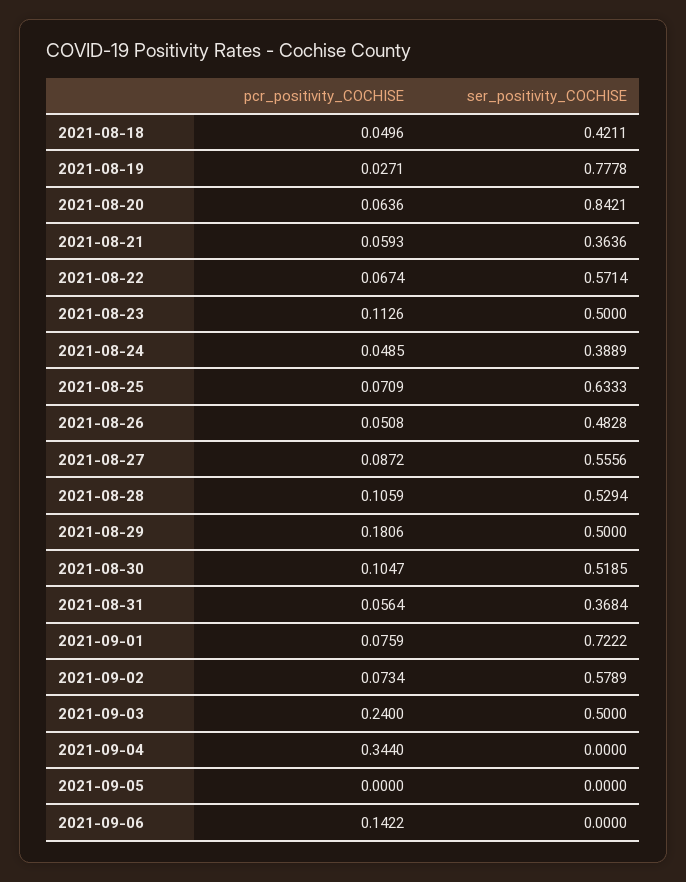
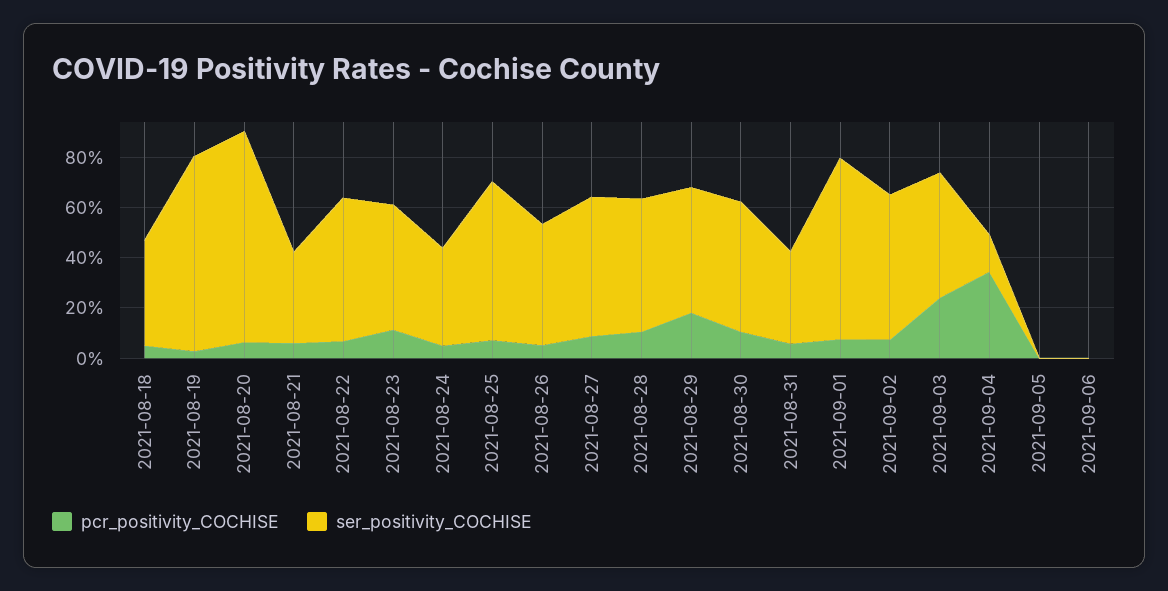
ser_positivity_COCHISE, 2021-09-04: 0 -> 0.15
pcr_positivity_COCHISE, 2021-09-06: 0.1422 -> 0

